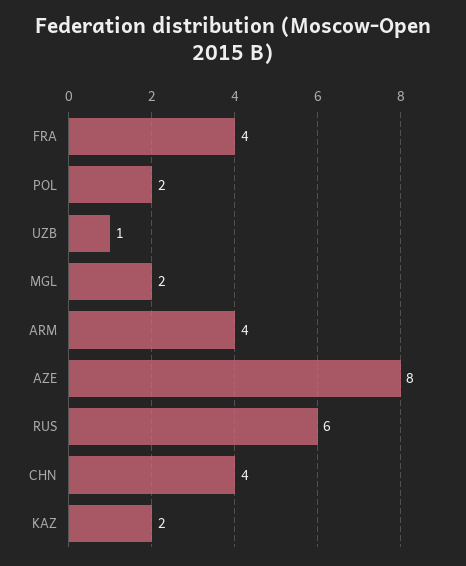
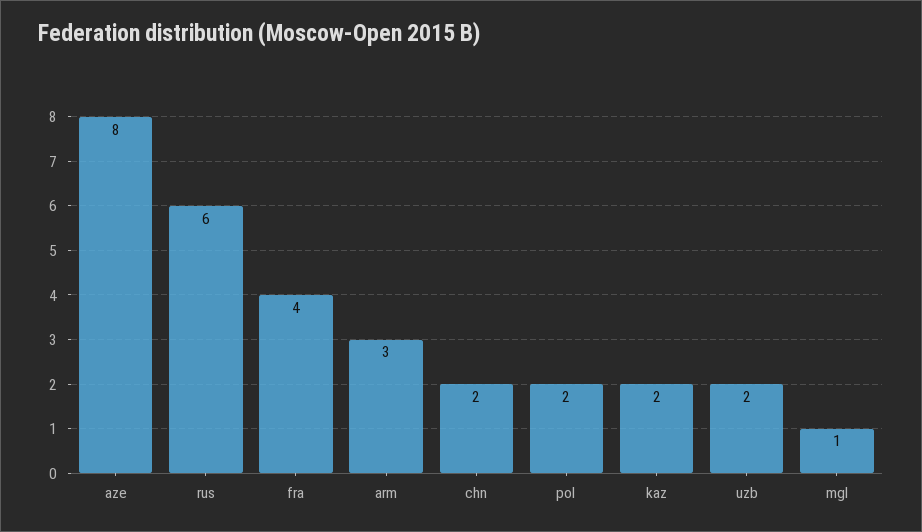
UZB: 1 -> 2
MGL: 2 -> 1
ARM: 4 -> 3
CHN: 4 -> 2

